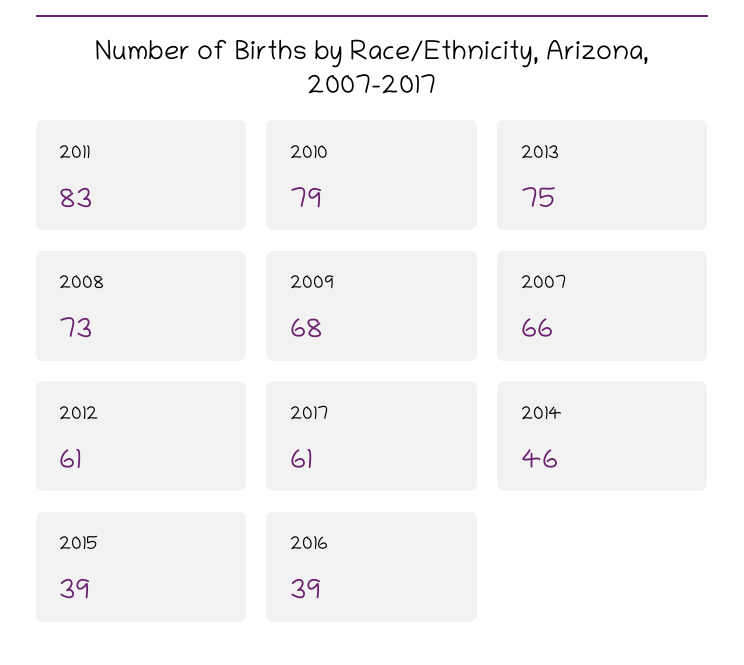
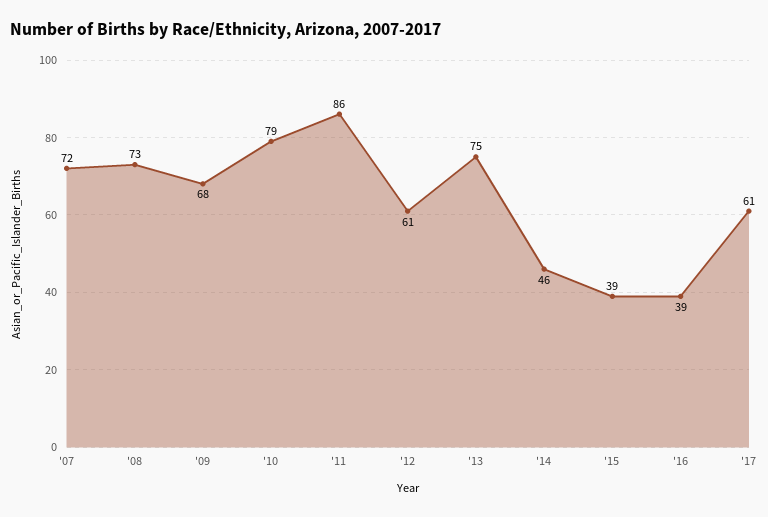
2011: 83 -> 86
2007: 66 -> 72

